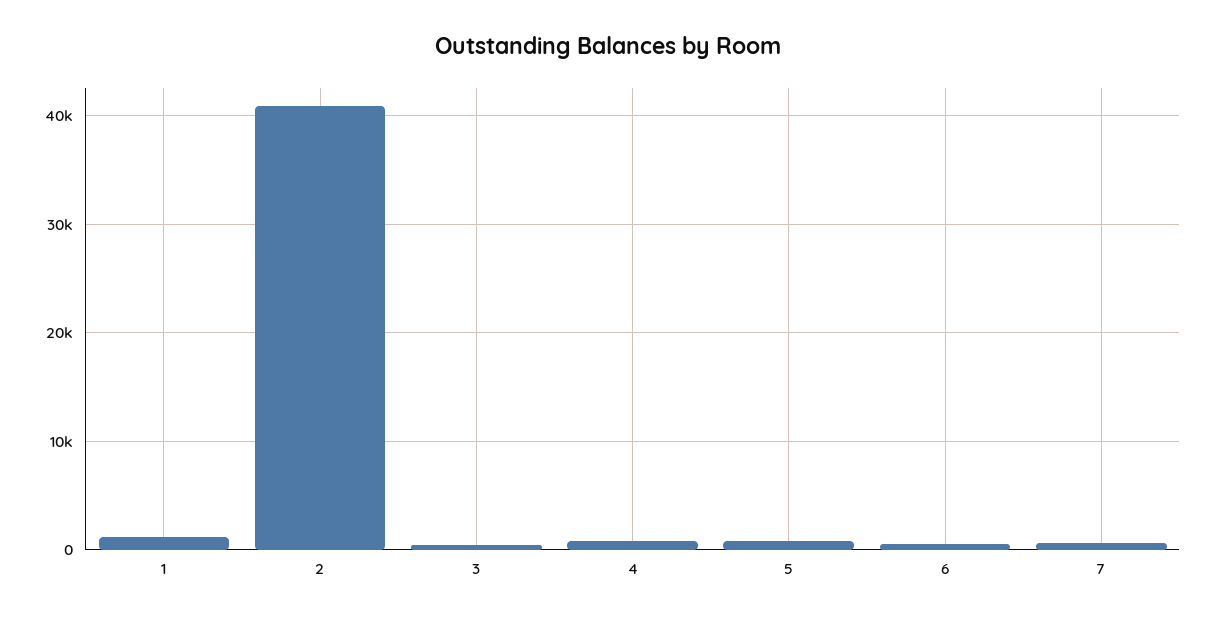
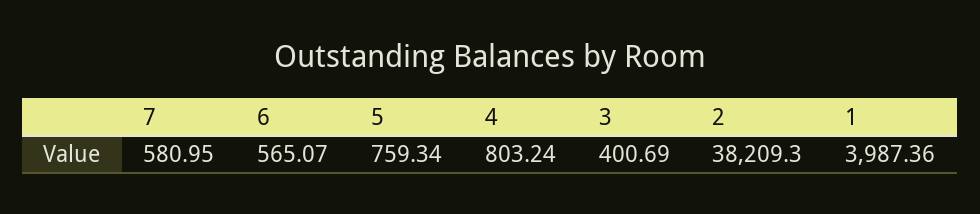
1: 1000 -> 3987.36
2: 41000 -> 38209.3

